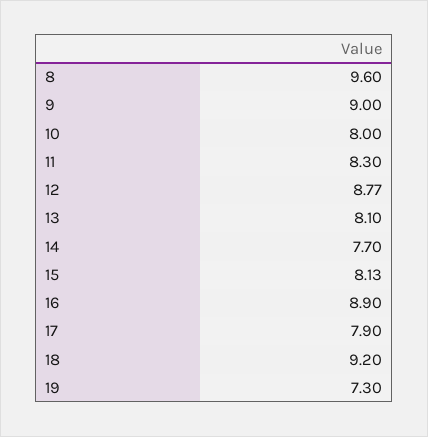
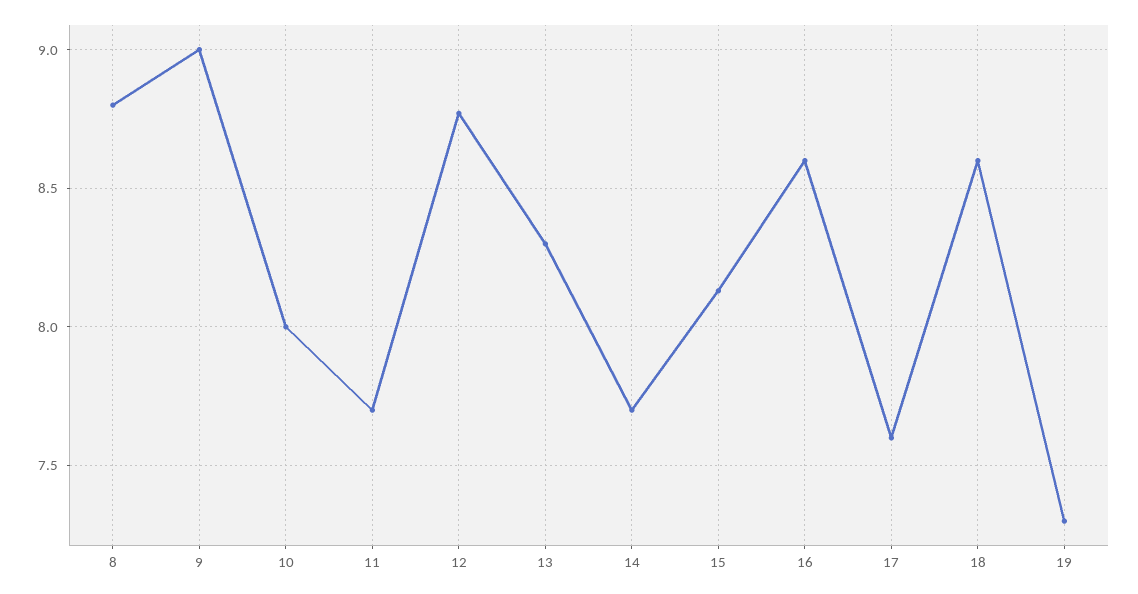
8: 9.6 -> 8.8
11: 8.3 -> 7.7
13: 8.1 -> 8.3
16: 8.9 -> 8.6
17: 7.9 -> 7.6
18: 9.2 -> 8.6

